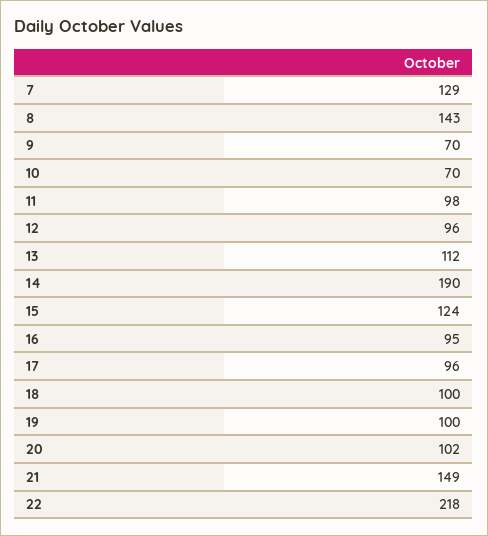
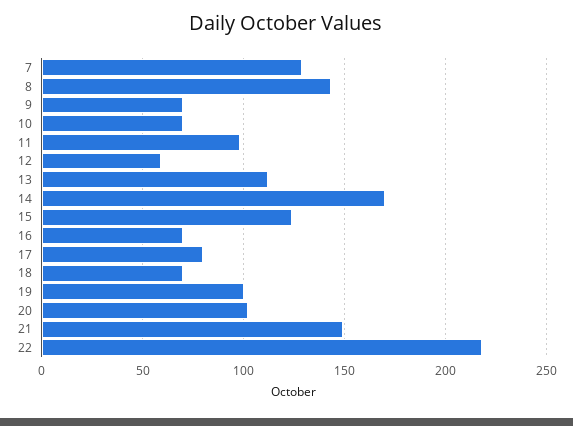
12: 96 -> 60
14: 190 -> 170
16: 95 -> 70
17: 96 -> 80
18: 100 -> 70

